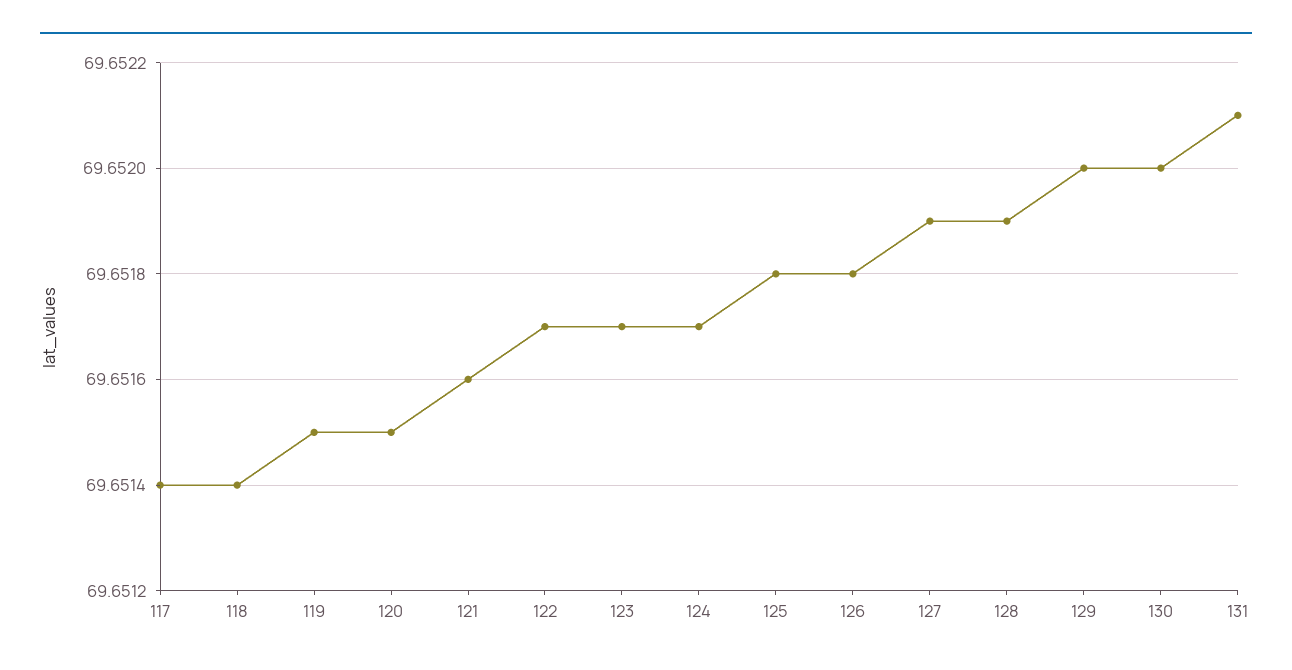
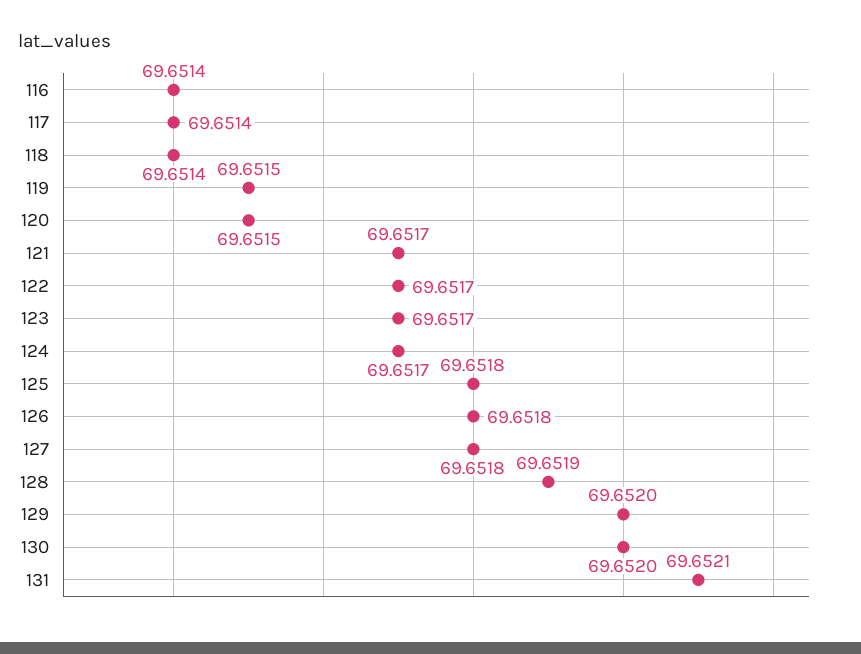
121: 69.6516 -> 69.6517
127: 69.6519 -> 69.6518
116: none -> 69.6514

